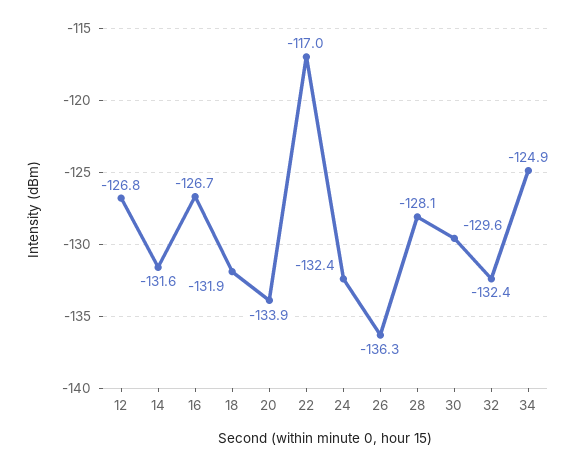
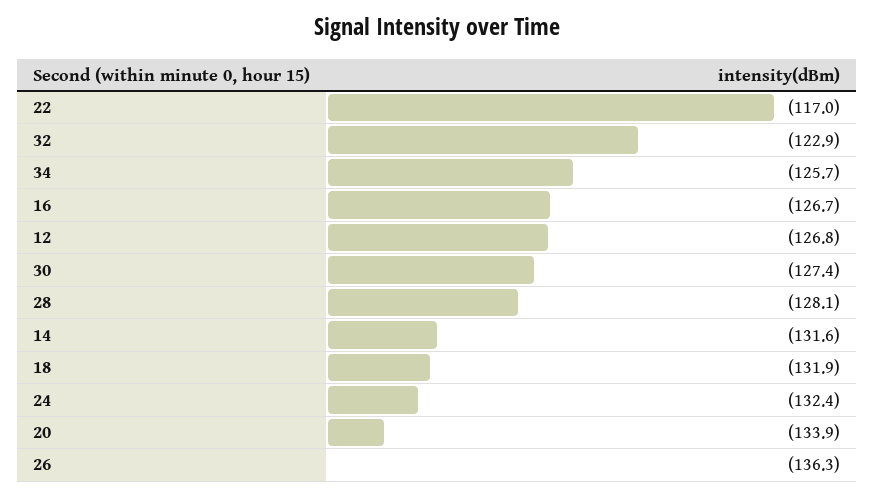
30: -129.6 -> -127.4
32: -132.4 -> -122.9
34: -124.9 -> -125.7

